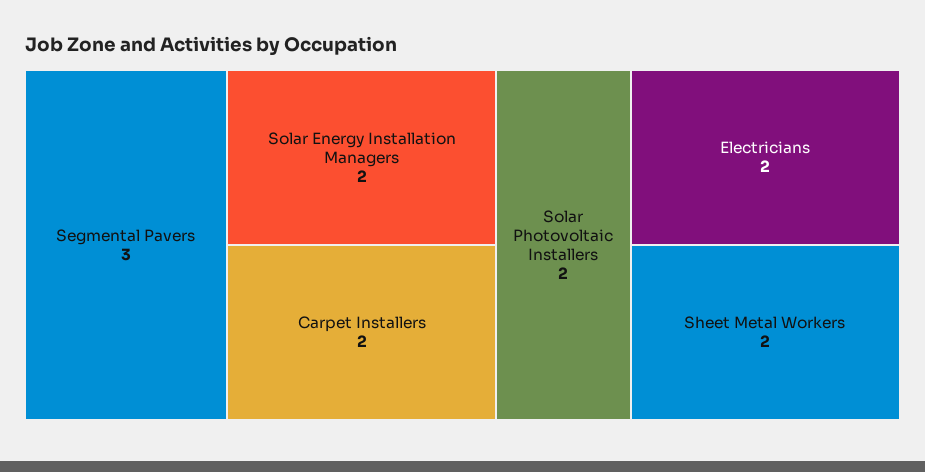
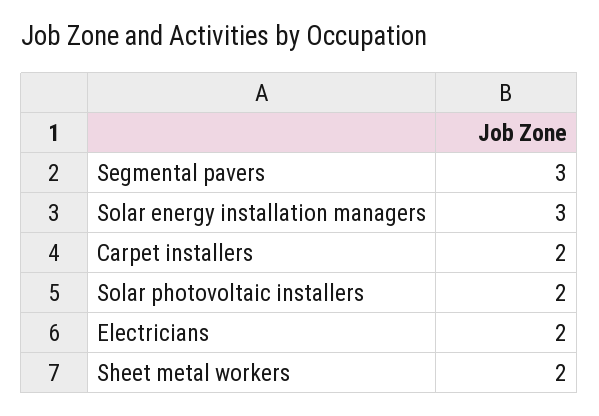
Solar Energy Installation Managers: 2 -> 3

